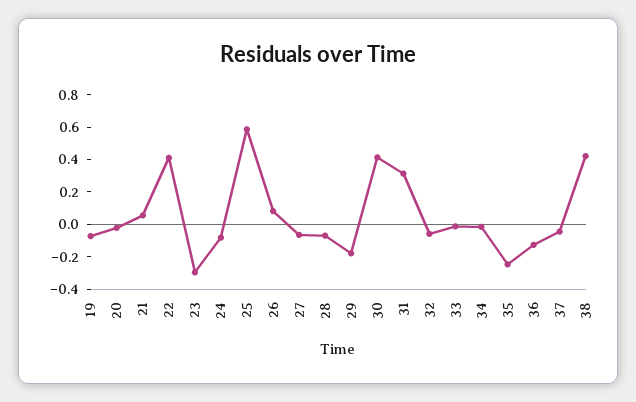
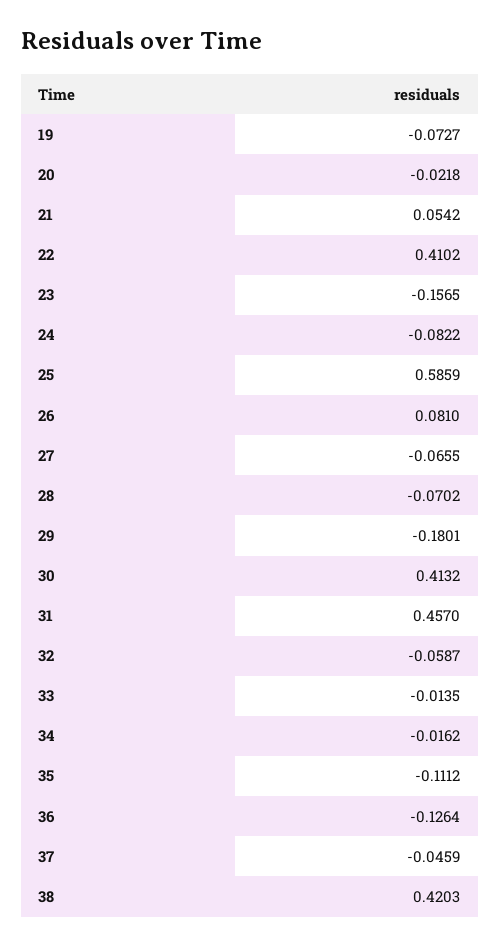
23: -0.3 -> -0.1565
31: 0.3 -> 0.457
35: -0.25 -> -0.1112

